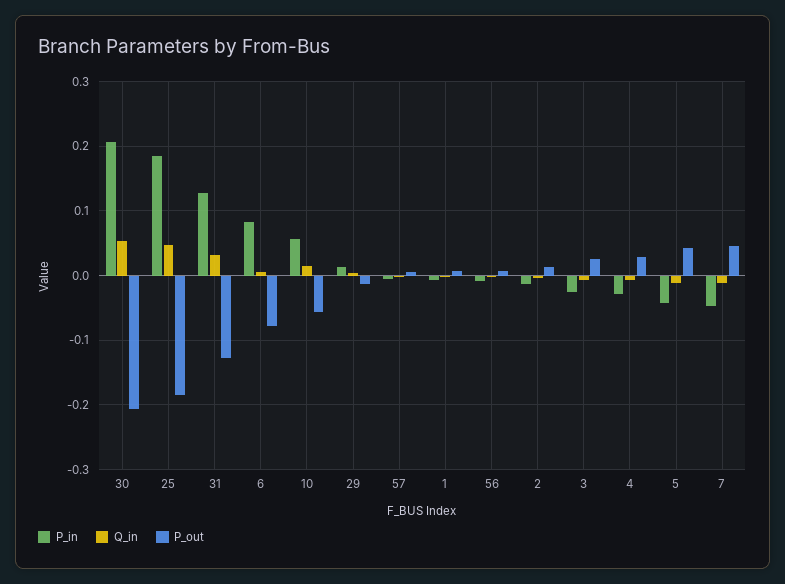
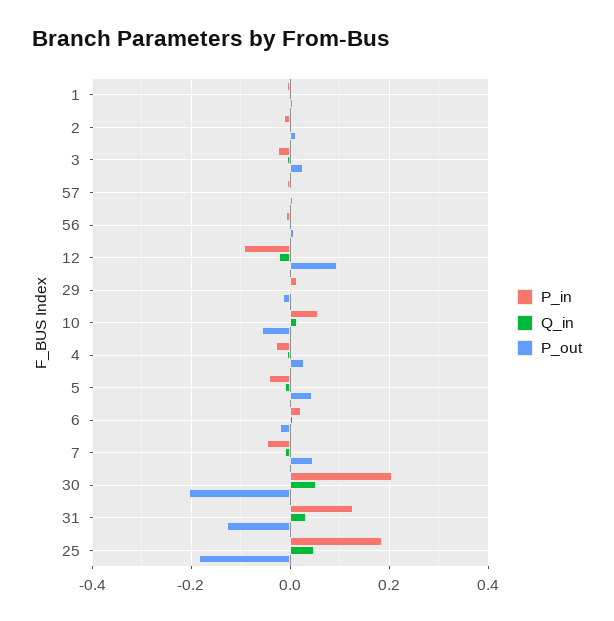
P_in, 6: 0.08 -> 0.02
P_out, 6: -0.08 -> -0.02
P_in, 12: none -> -0.1
Q_in, 12: none -> -0.02
P_out, 12: none -> 0.1

